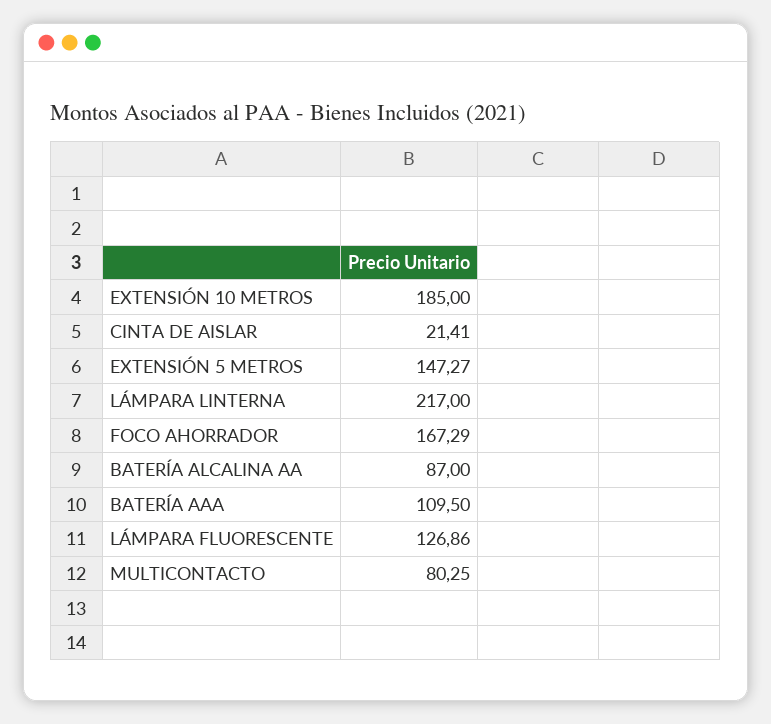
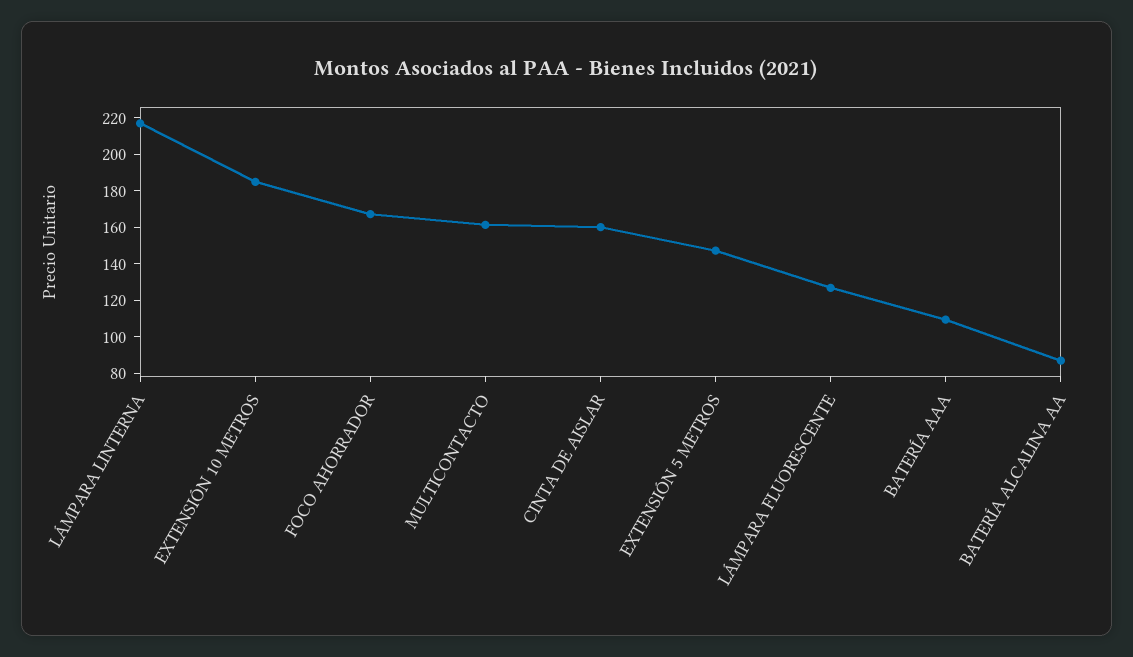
CINTA DE AISLAR: 21.41 -> 160
MULTICONTACTO: 80.25 -> 160

